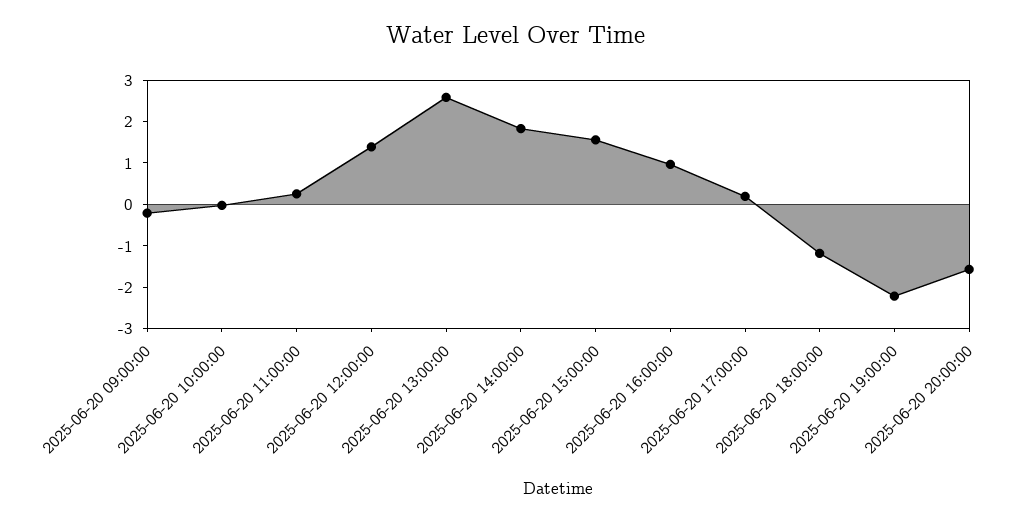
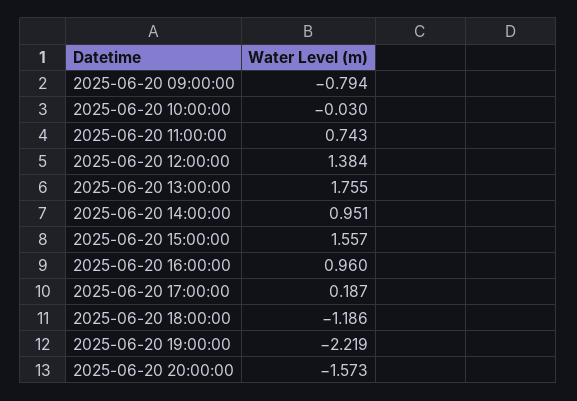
2025-06-20 09:00:00: -0.2 -> -0.794
2025-06-20 11:00:00: 0.2 -> 0.743
2025-06-20 13:00:00: 2.6 -> 1.755
2025-06-20 14:00:00: 1.8 -> 0.951

